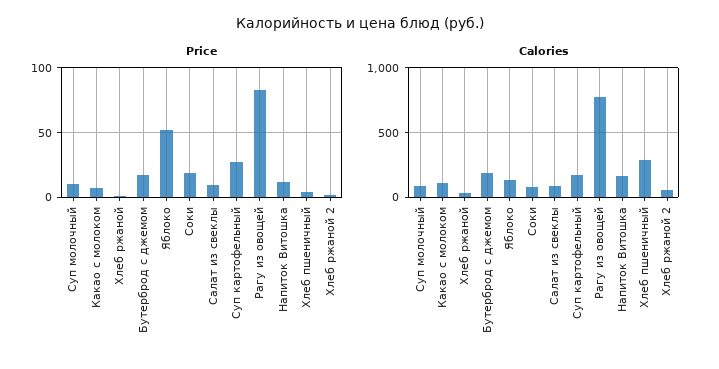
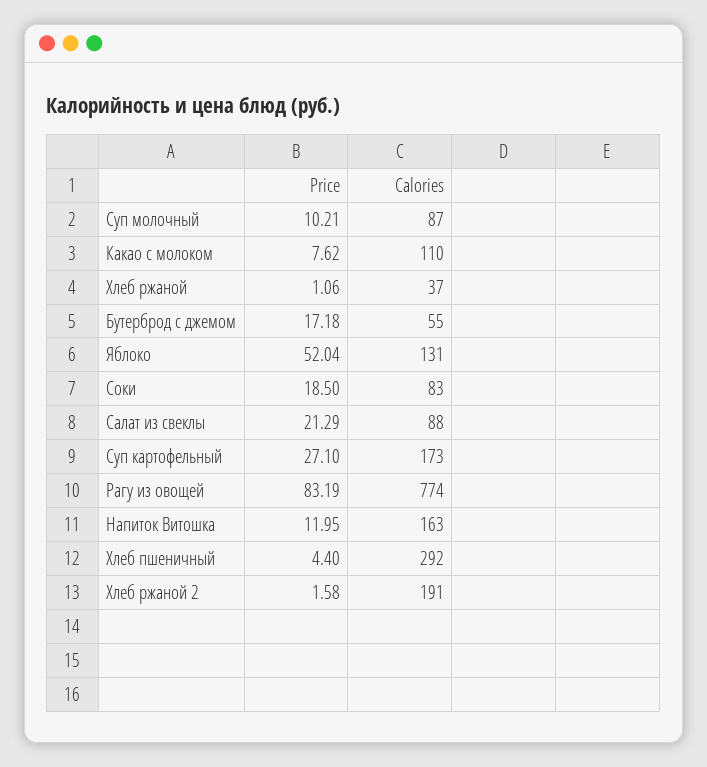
Price, Салат из свеклы: 10 -> 21.29
Calories, Бутерброд с джемом: 200 -> 55
Calories, Хлеб ржаной 2: 50 -> 191

